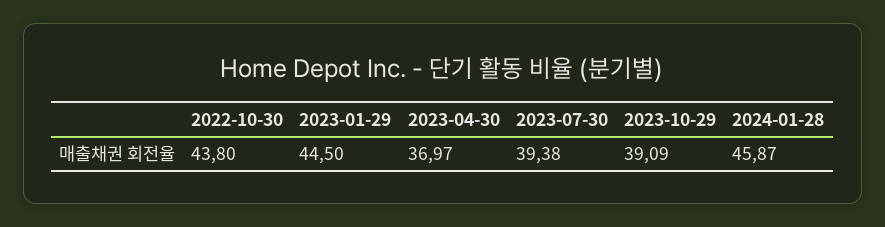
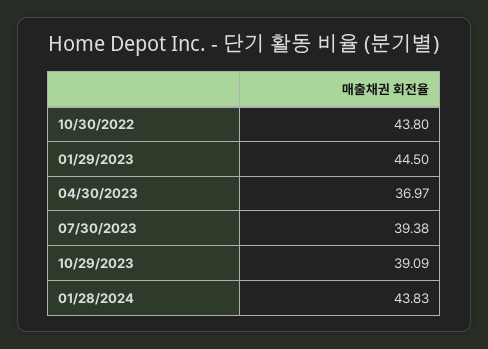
2024-01-28: 45.87 -> 43.83

